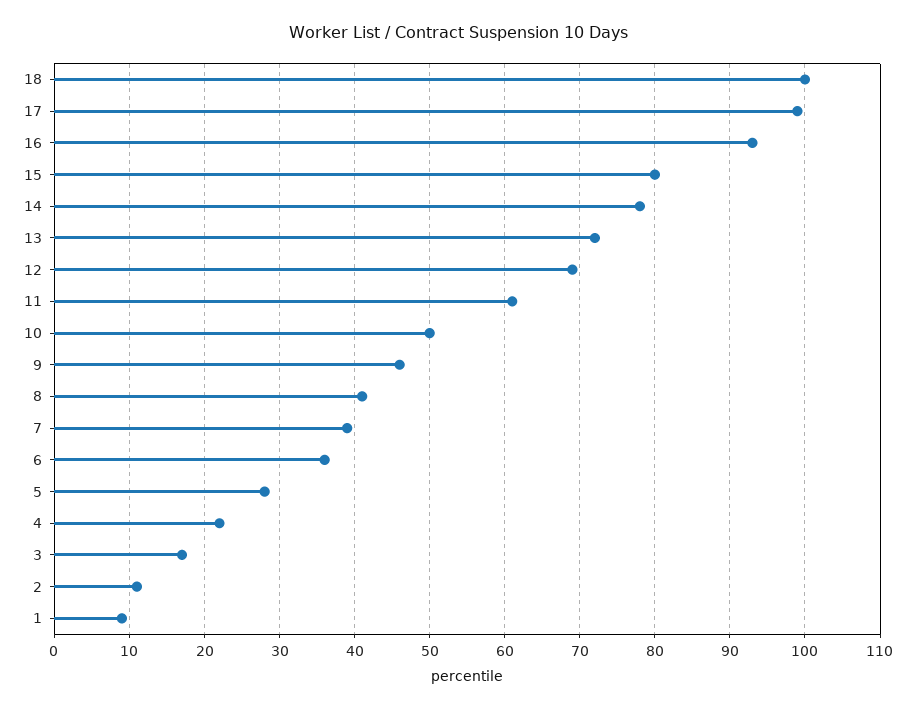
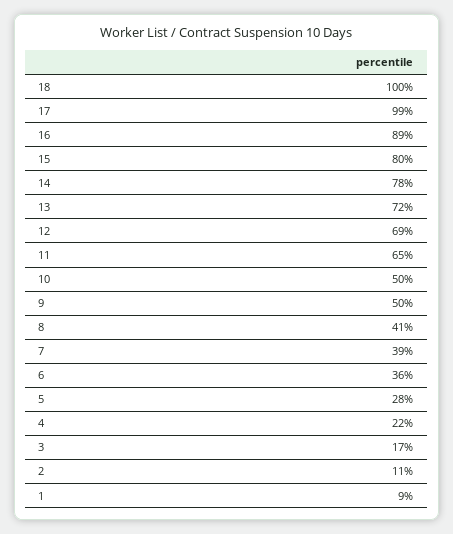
16: 93 -> 89
11: 61 -> 65
9: 46 -> 50

